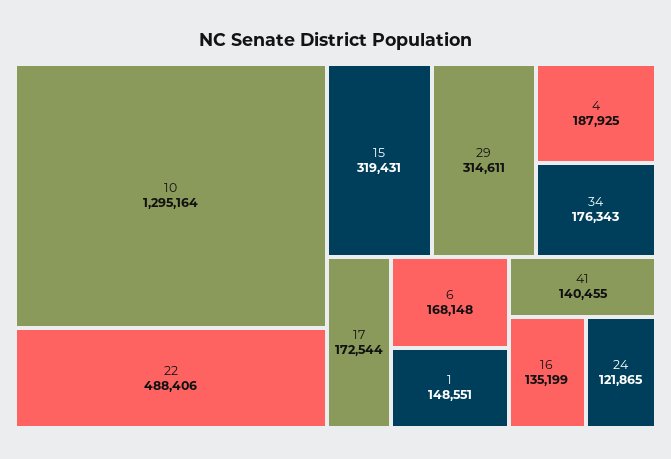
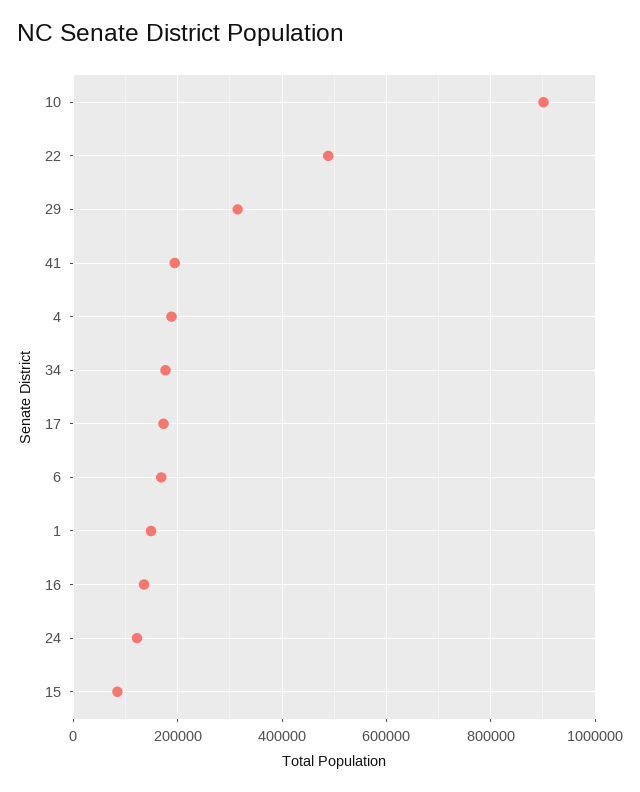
10: 1295164 -> 900000
15: 319431 -> 80000
41: 140455 -> 200000

